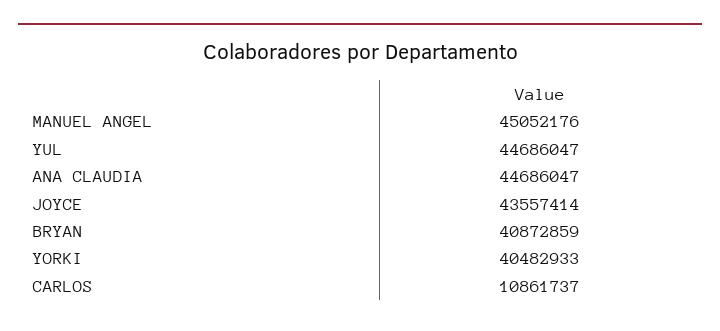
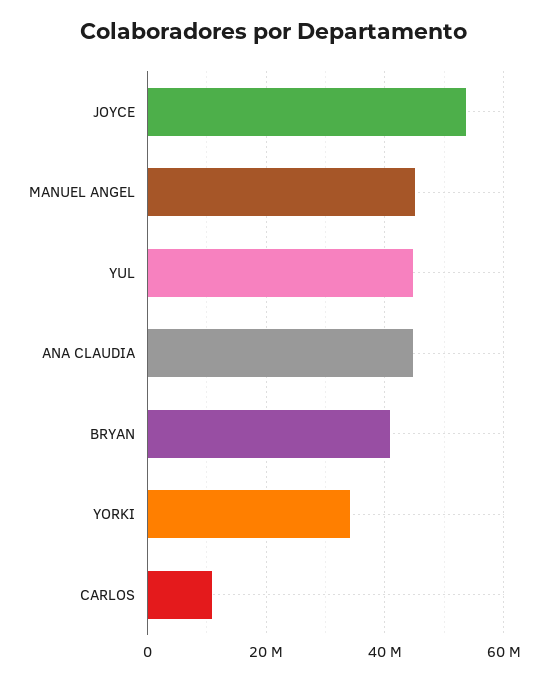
JOYCE: 43557414 -> 54000000
YORKI: 40482933 -> 34000000

